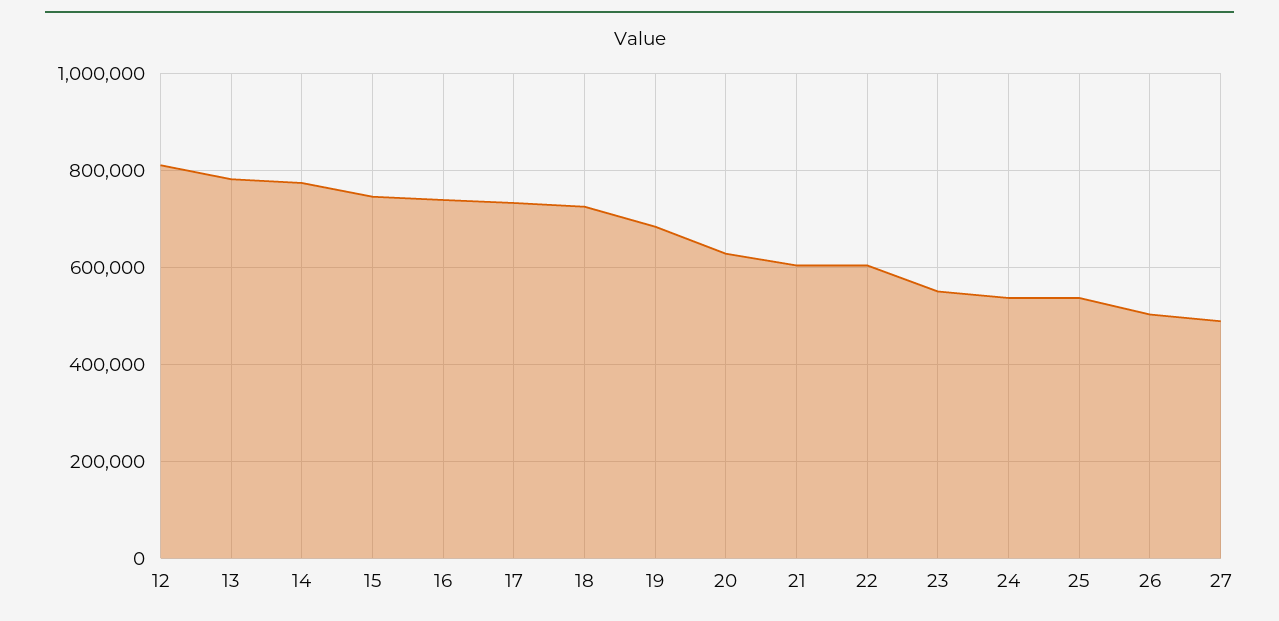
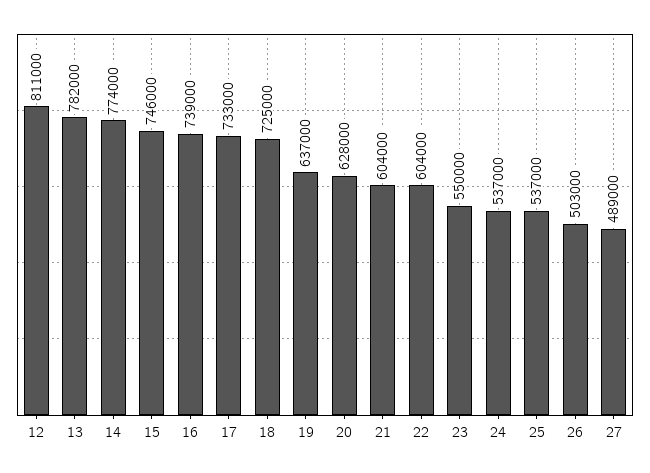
19: 680000 -> 637000

